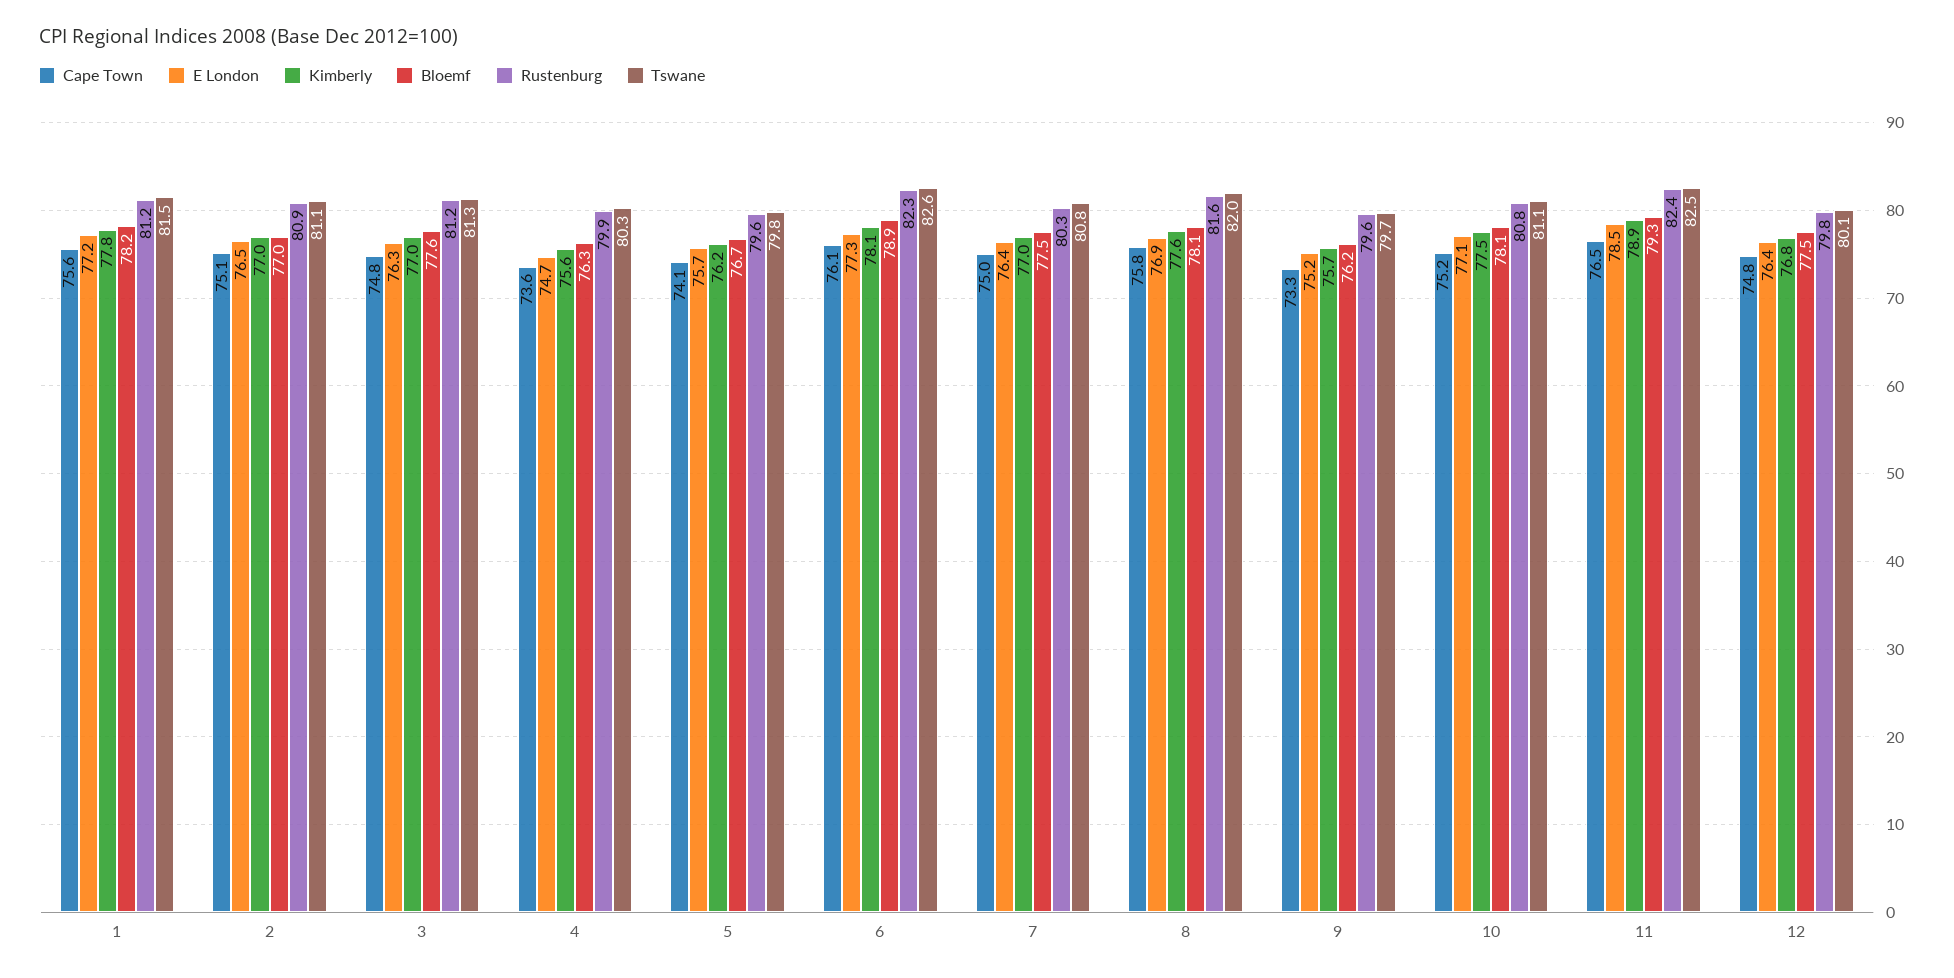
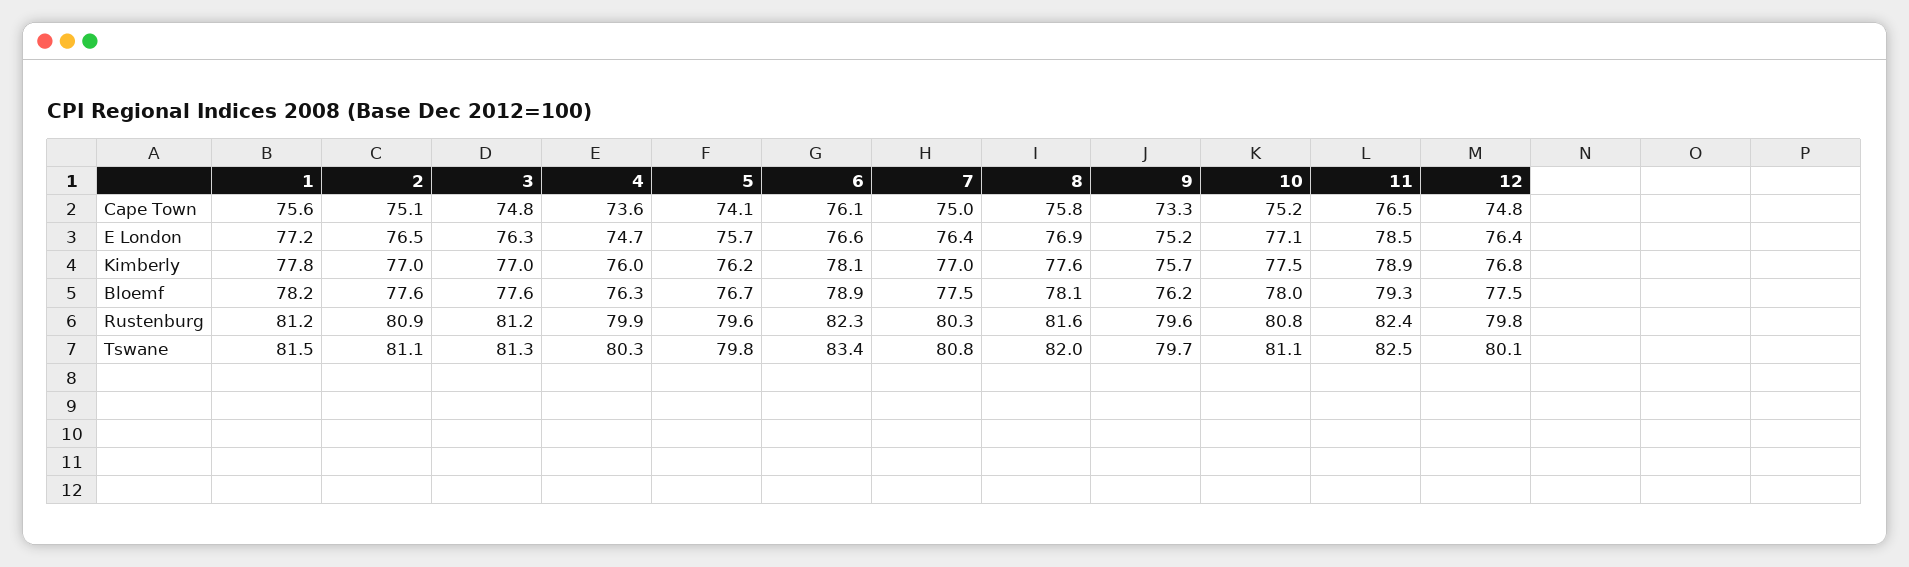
Bloemf, 2: 77 -> 77.6
Kimberly, 4: 75.6 -> 76
E London, 6: 77.3 -> 76.6
Tswane, 6: 82.6 -> 83.4
Bloemf, 10: 78.1 -> 78

